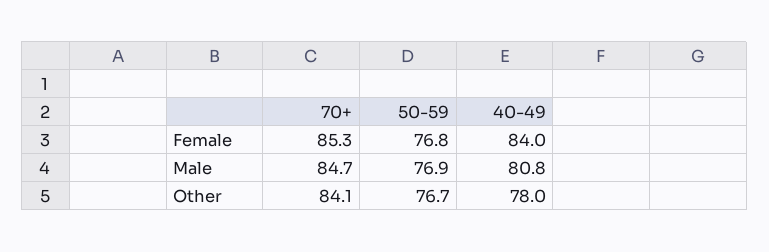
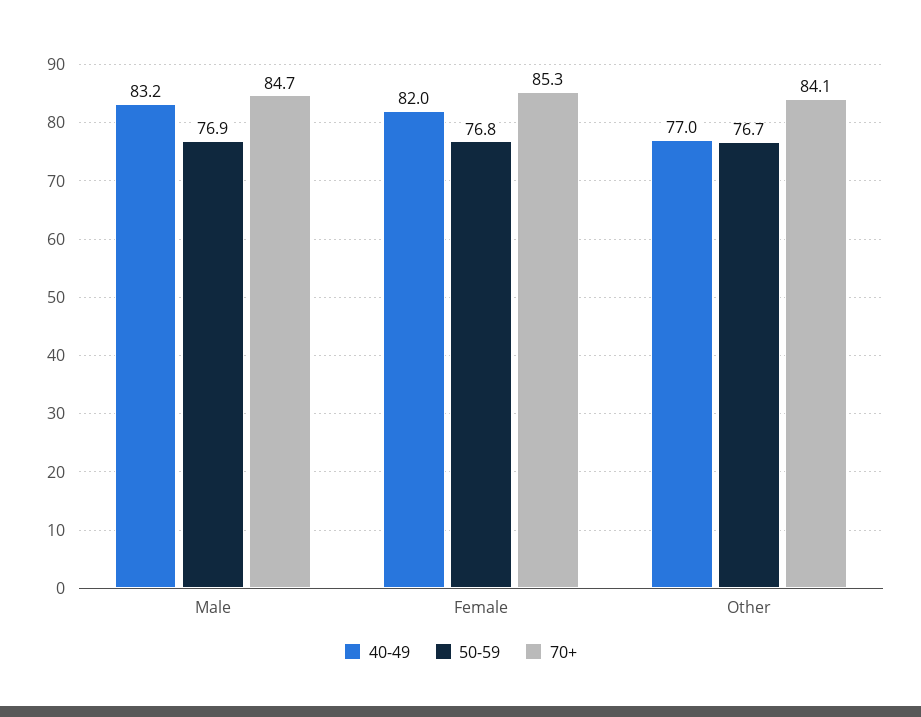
40-49, Female: 84 -> 82
40-49, Male: 80.8 -> 83.2
40-49, Other: 78 -> 77

